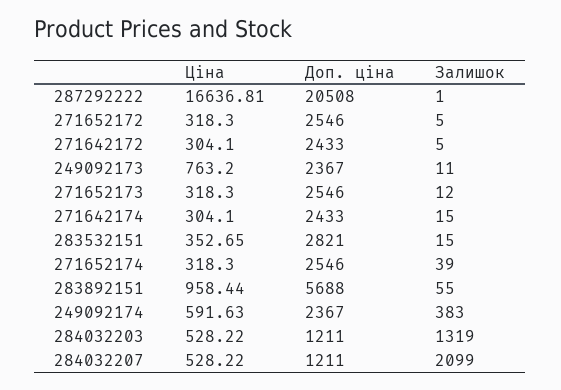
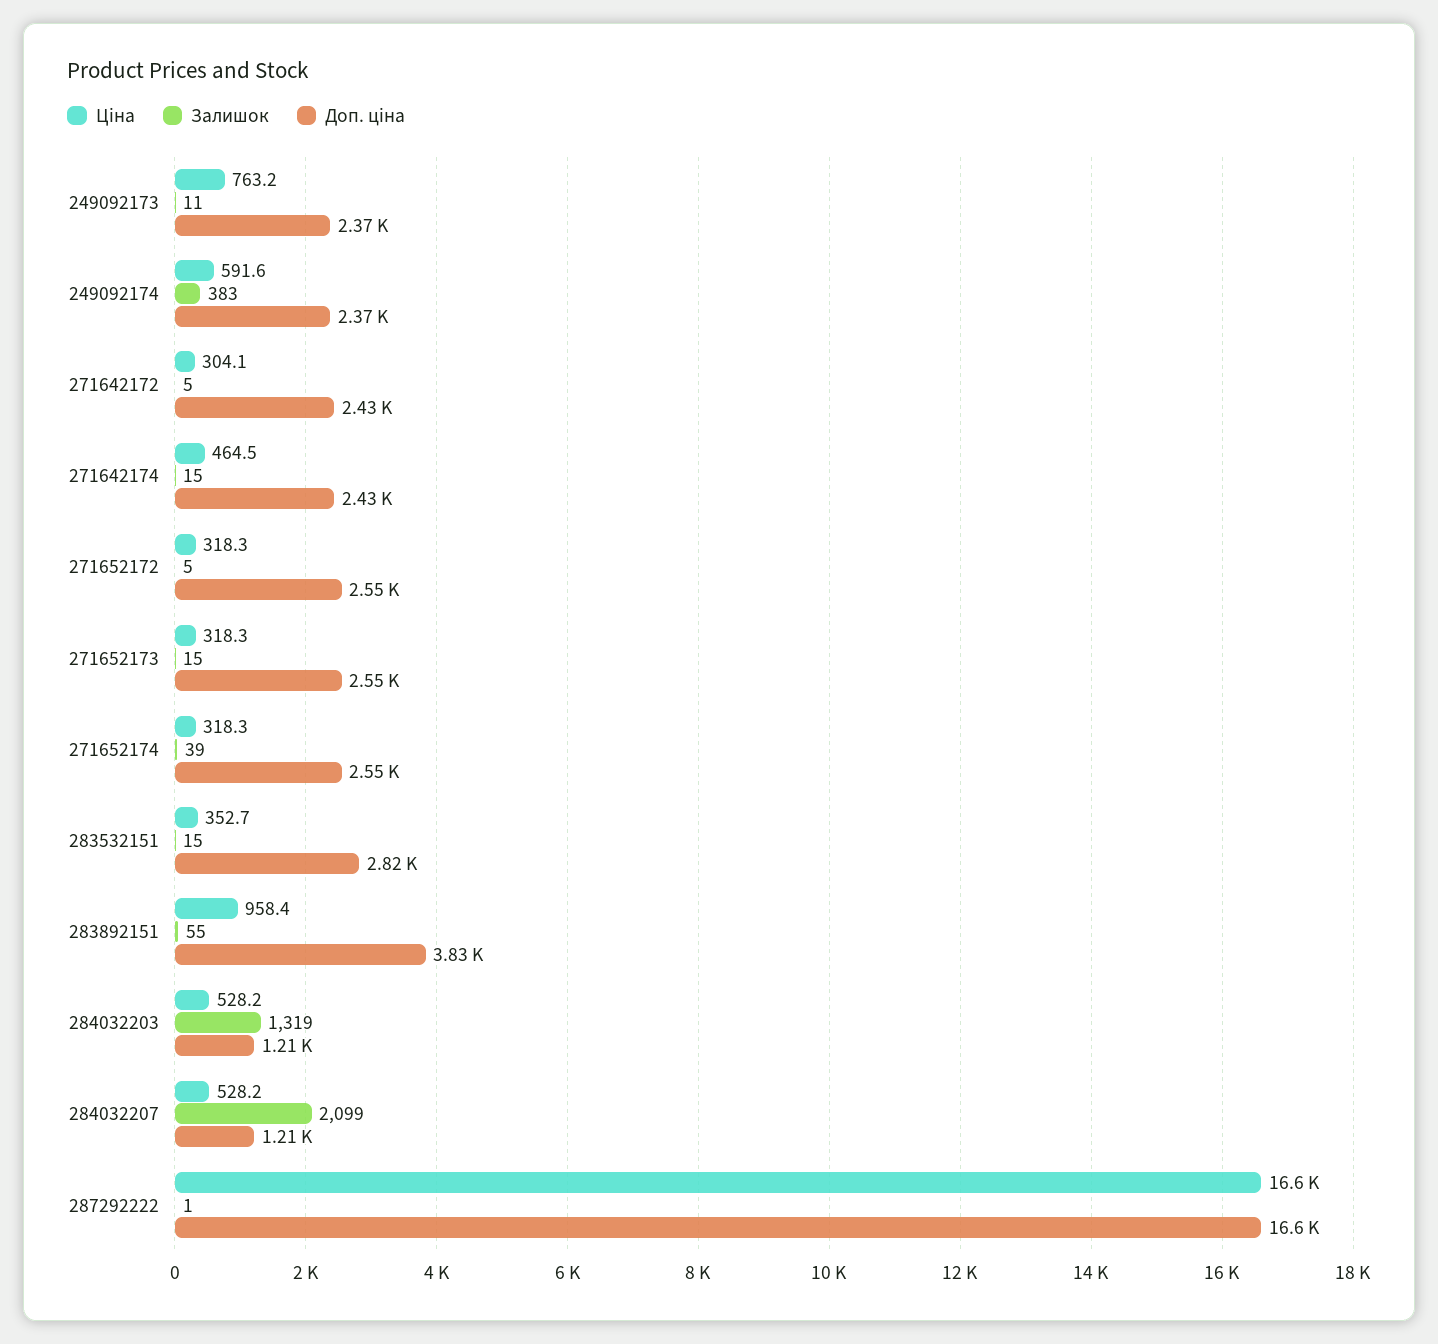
Доп. ціна, 287292222: 20508 -> 16600
Залишок, 271652173: 12 -> 15
Ціна, 271642174: 304.1 -> 464.5
Доп. ціна, 283892151: 5688 -> 3830

